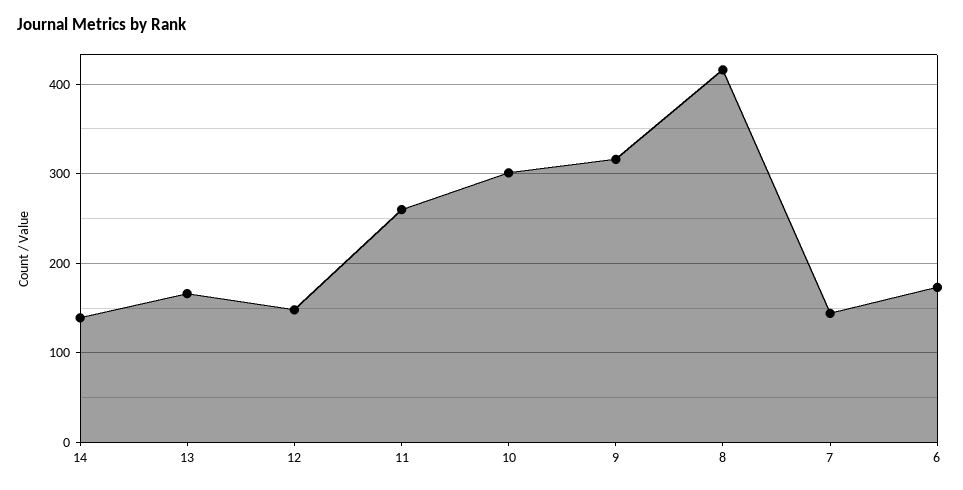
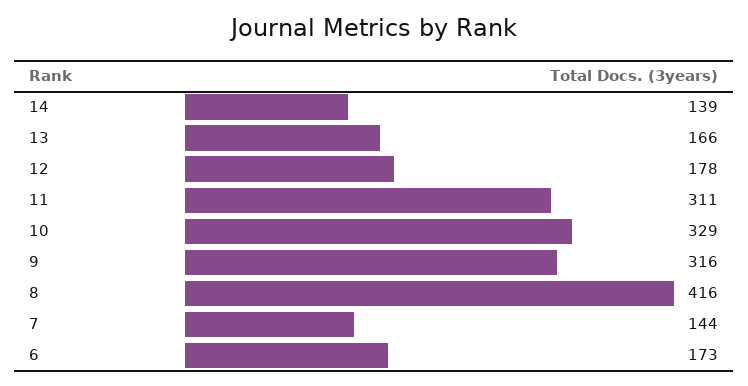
12: 150 -> 178
11: 260 -> 311
10: 300 -> 329

